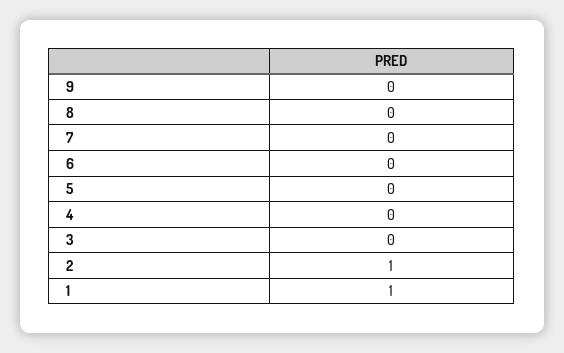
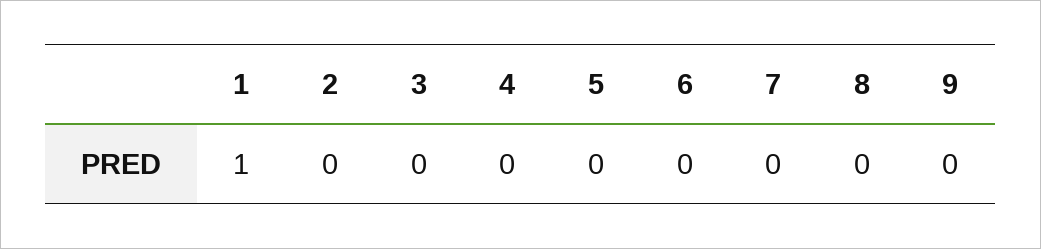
2: 1 -> 0

